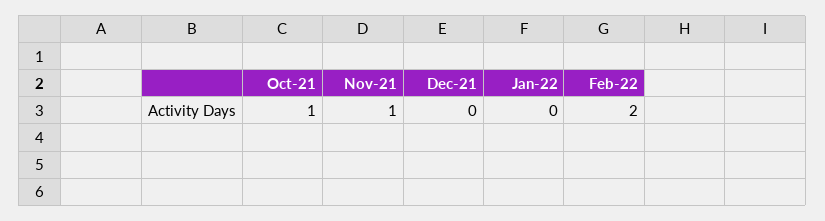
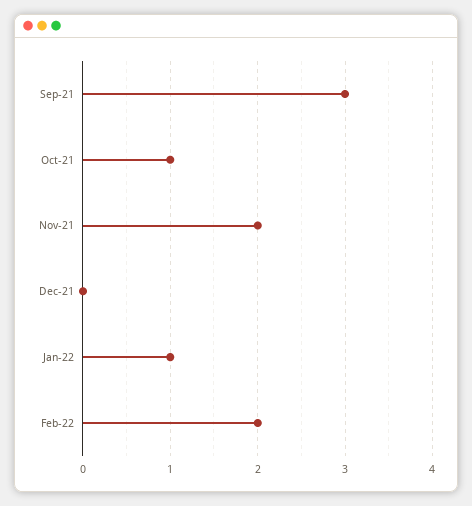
Nov-21: 1 -> 2
Jan-22: 0 -> 1
Sep-21: none -> 3

